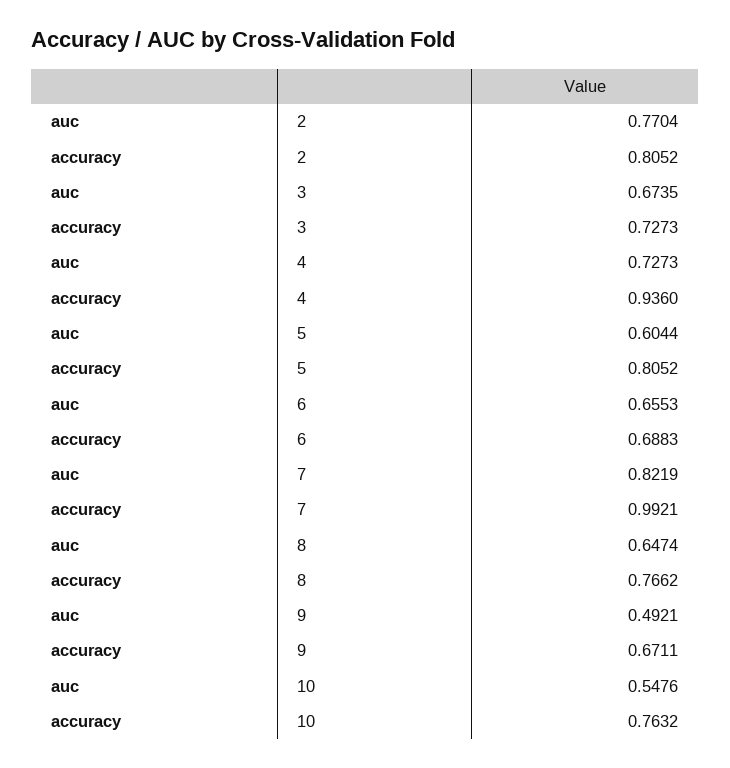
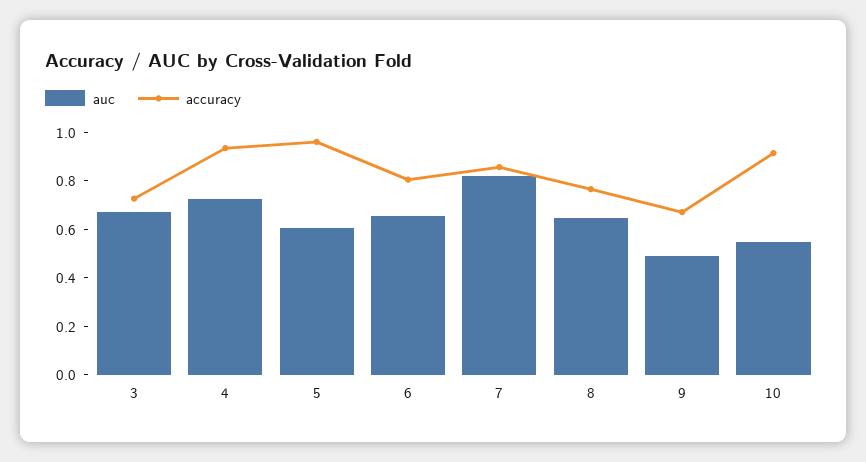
auc, 2: 0.7704 -> none
accuracy, 2: 0.8052 -> none
accuracy, 5: 0.8052 -> 0.95
accuracy, 6: 0.6883 -> 0.8
accuracy, 7: 0.9921 -> 0.85
accuracy, 10: 0.7632 -> 0.9

